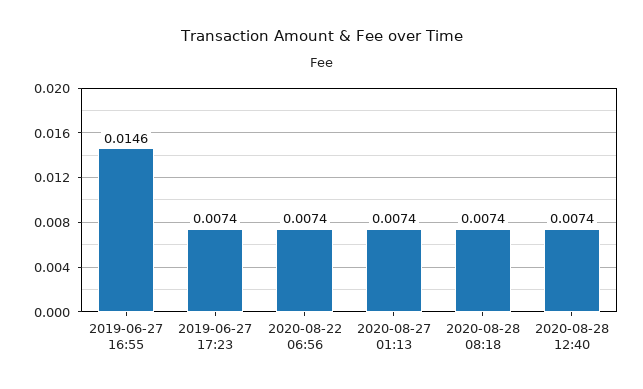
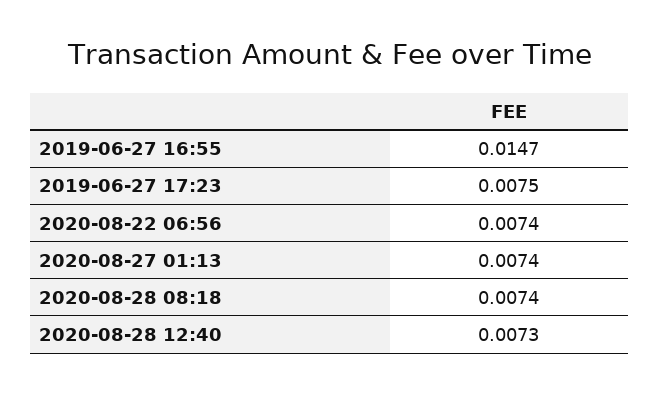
2019-06-27 16:55: 0.0146 -> 0.0147
2019-06-27 17:23: 0.0074 -> 0.0075
2020-08-28 12:40: 0.0074 -> 0.0073

